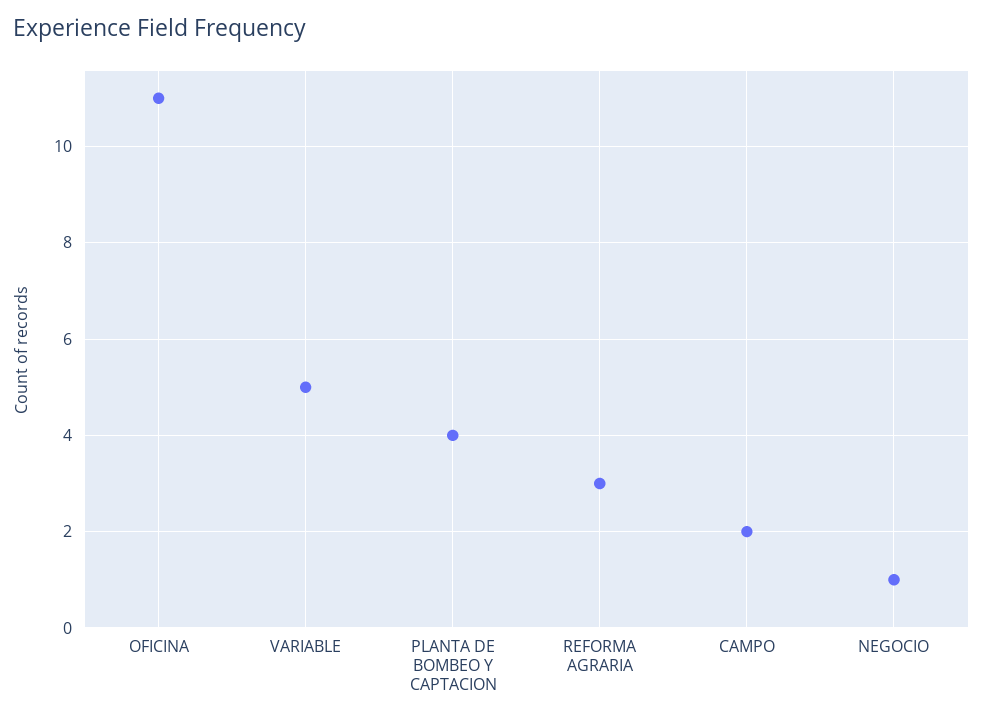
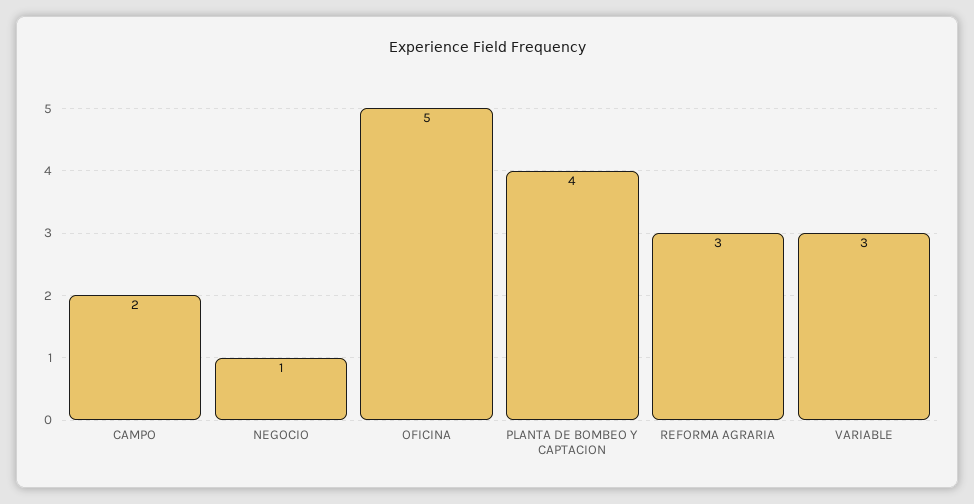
OFICINA: 11 -> 5
VARIABLE: 5 -> 3

